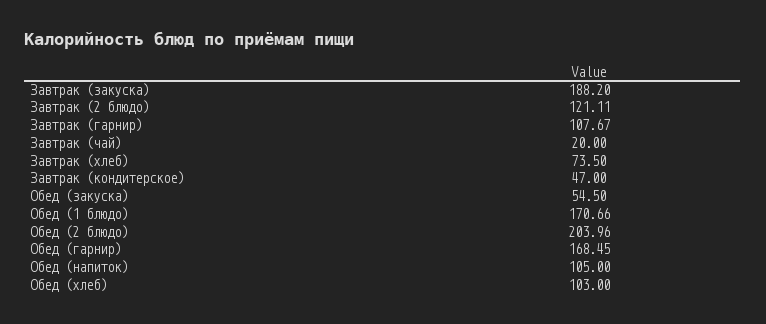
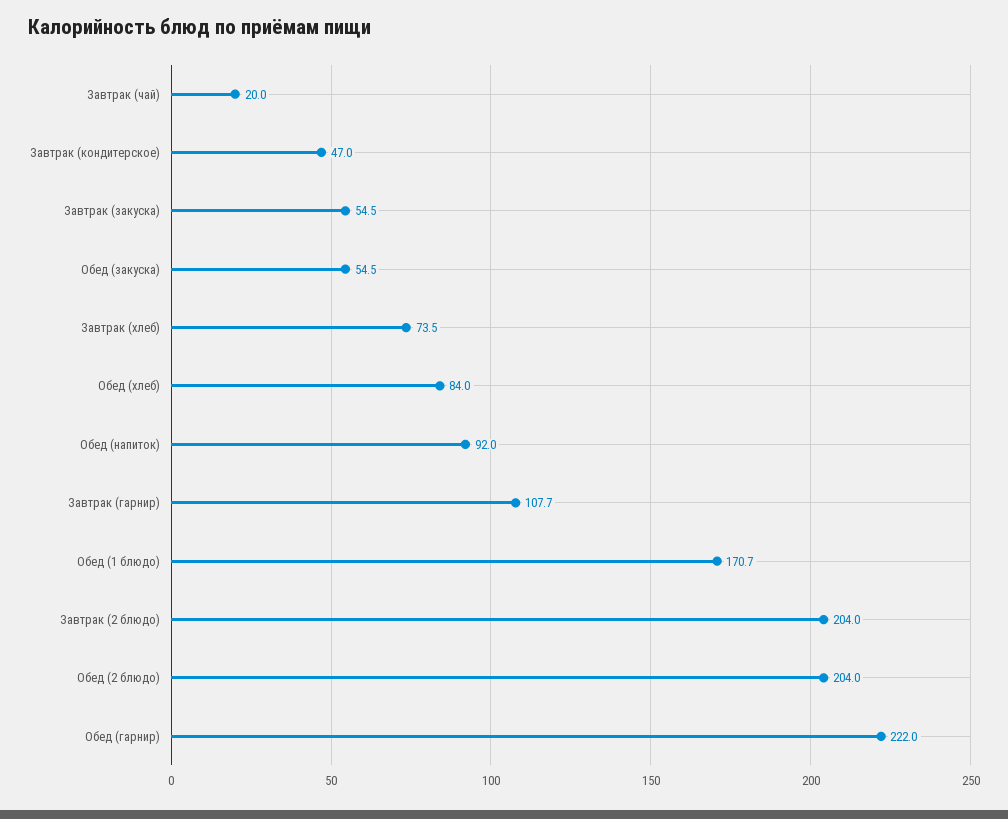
Завтрак (закуска): 188.2 -> 54.5
Завтрак (2 блюдо): 121.11 -> 204
Обед (гарнир): 168.45 -> 222
Обед (напиток): 105 -> 92
Обед (хлеб): 103 -> 84

